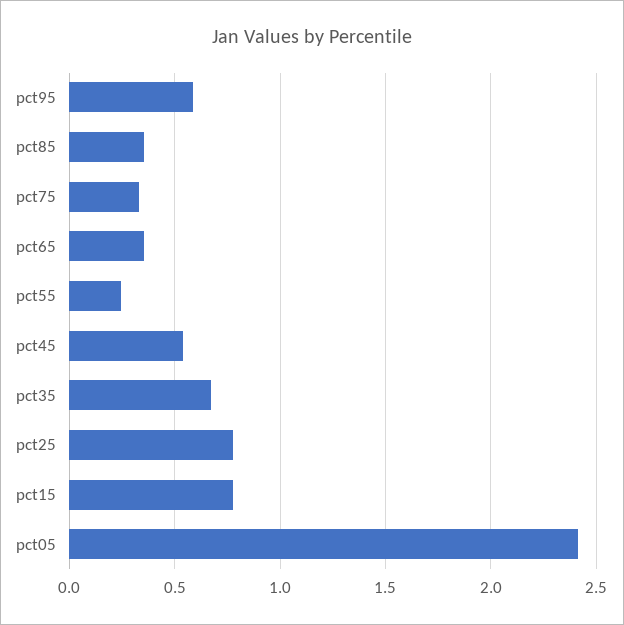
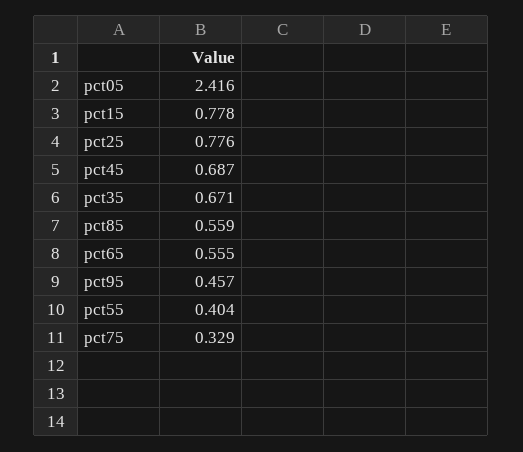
pct95: 0.6 -> 0.457
pct85: 0.35 -> 0.559
pct65: 0.35 -> 0.555
pct55: 0.25 -> 0.404
pct45: 0.55 -> 0.687

